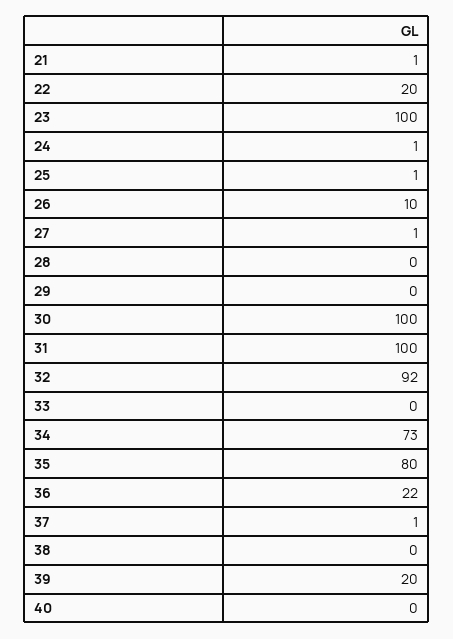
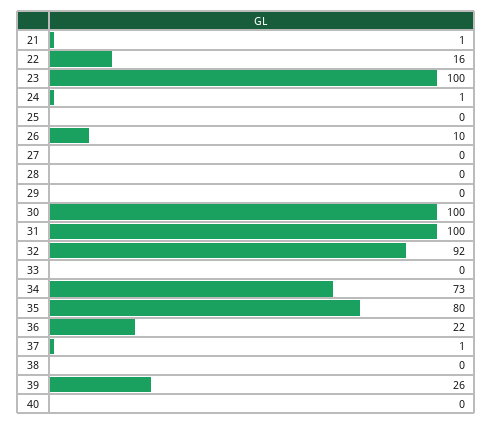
22: 20 -> 16
25: 1 -> 0
27: 1 -> 0
39: 20 -> 26

